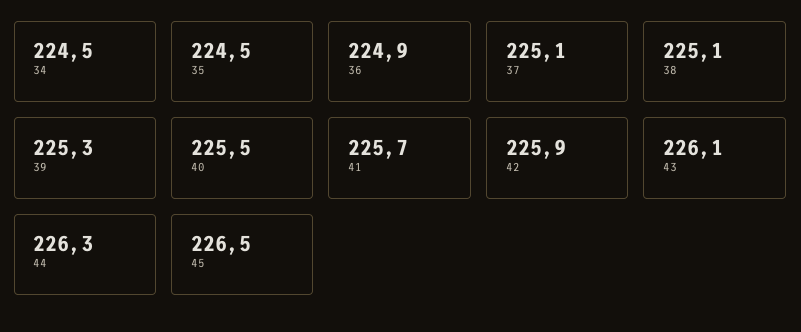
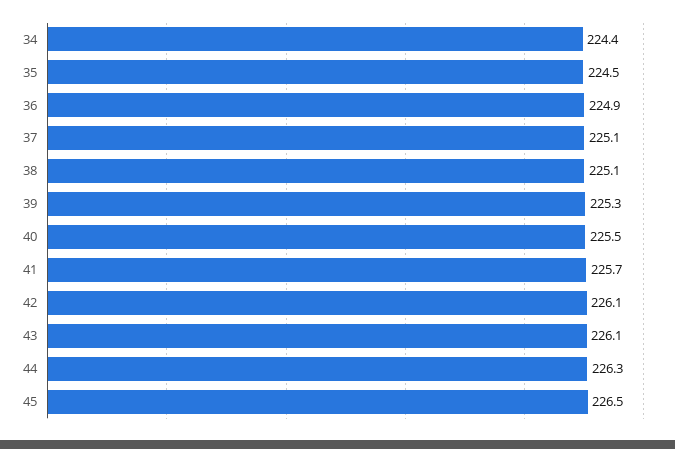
34: 224.5 -> 224.4
42: 225.9 -> 226.1

